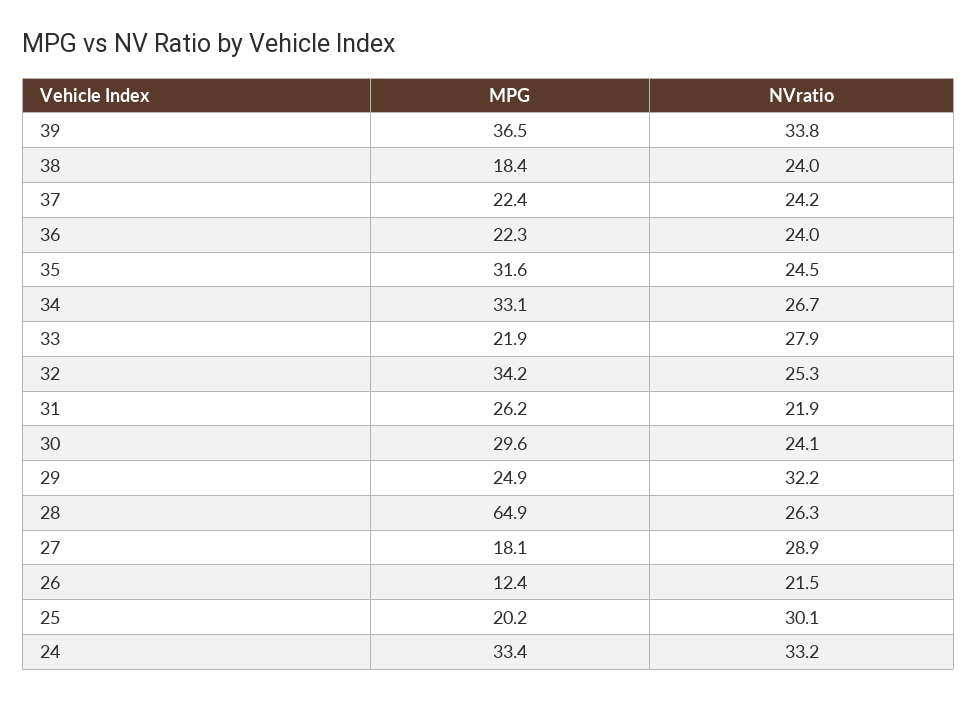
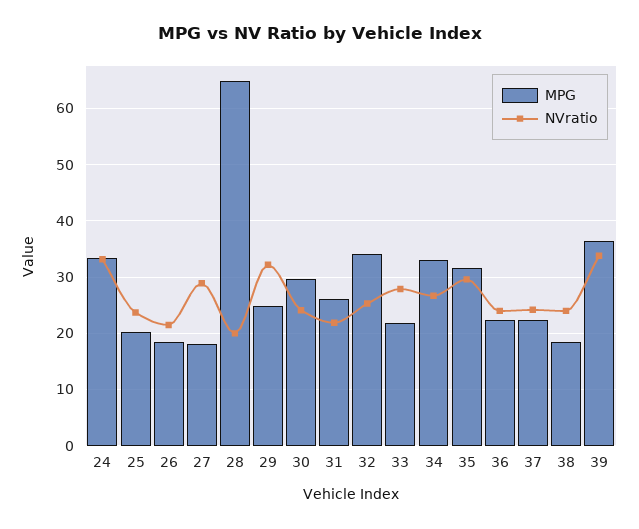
NVratio, 35: 24.5 -> 30
NVratio, 28: 26.3 -> 20
MPG, 26: 12.4 -> 18
NVratio, 25: 30.1 -> 24

